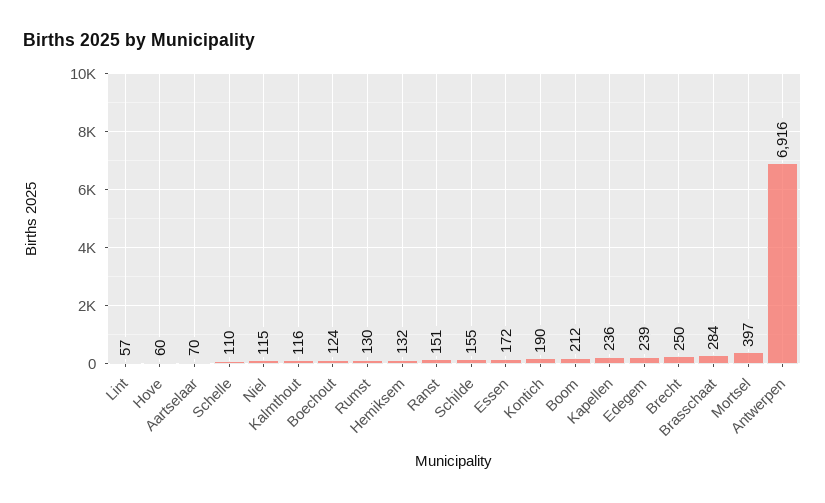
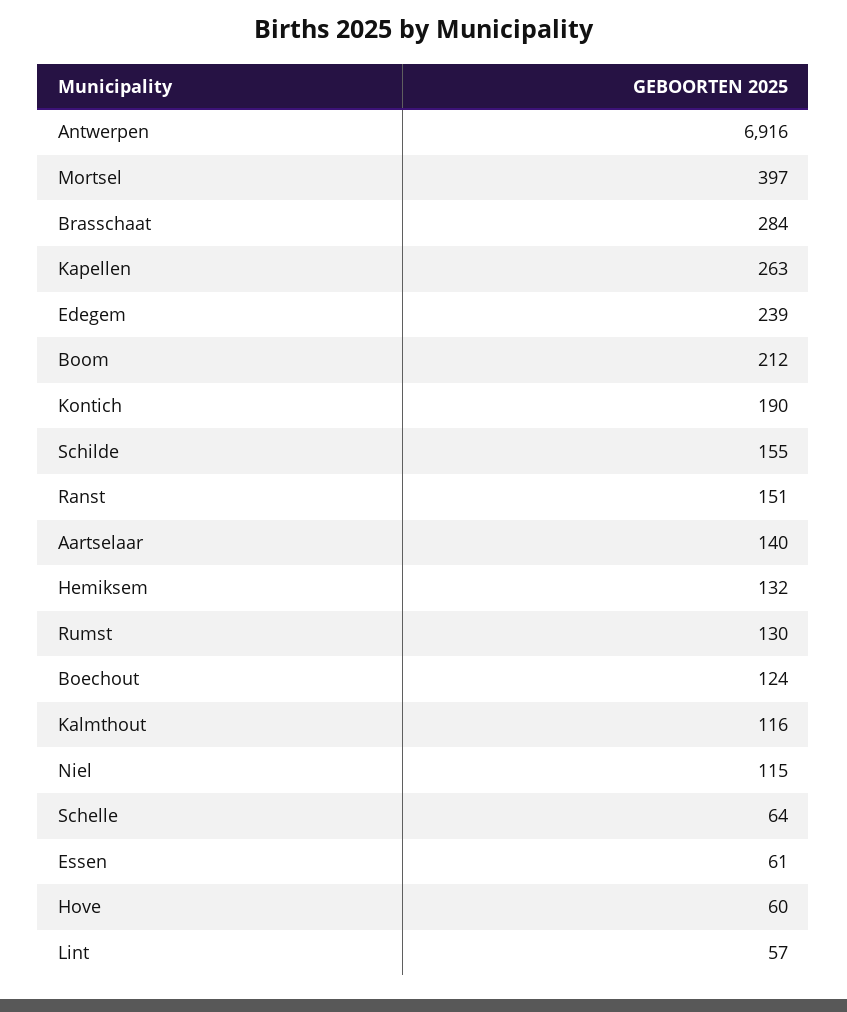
Aartselaar: 70 -> 140
Schelle: 110 -> 64
Essen: 172 -> 61
Kapellen: 236 -> 263
Brecht: 250 -> none

